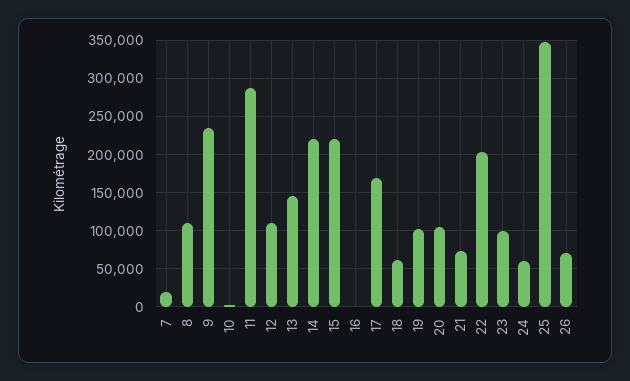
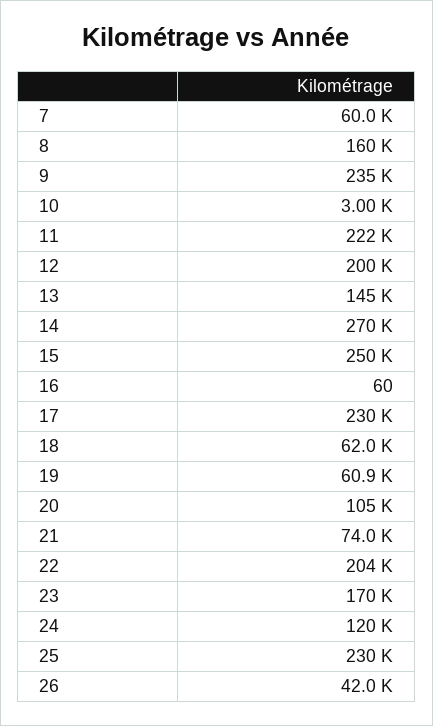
7: 20000 -> 60000
8: 110000 -> 160000
11: 290000 -> 222000
12: 110000 -> 200000
14: 220000 -> 270000
15: 220000 -> 250000
17: 170000 -> 230000
19: 100000 -> 60900
23: 100000 -> 170000
24: 60000 -> 120000
25: 350000 -> 230000
26: 70000 -> 42000

